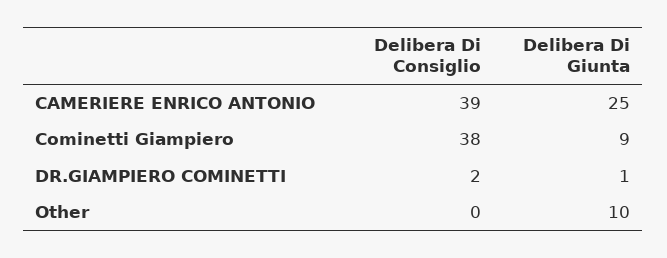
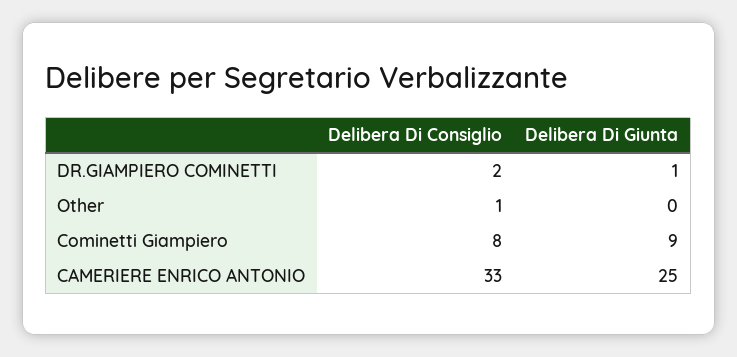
Delibera Di Consiglio, CAMERIERE ENRICO ANTONIO: 39 -> 33
Delibera Di Consiglio, Cominetti Giampiero: 38 -> 8
Delibera Di Consiglio, Other: 0 -> 1
Delibera Di Giunta, Other: 10 -> 0

